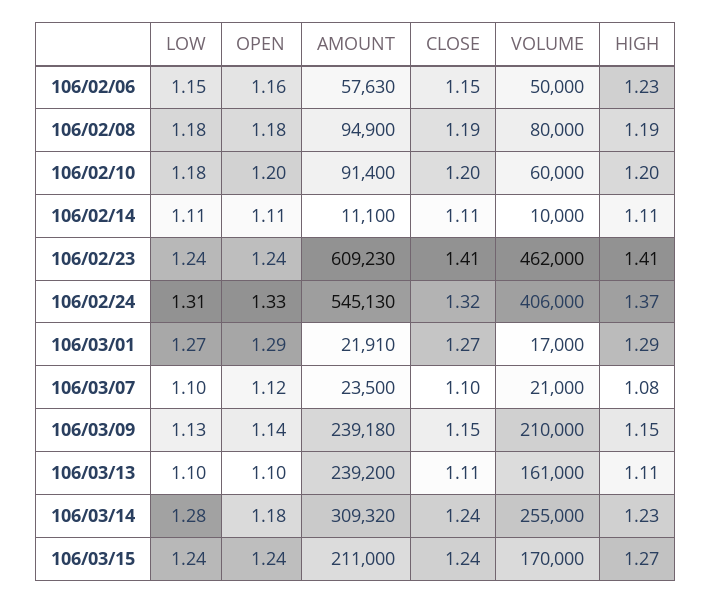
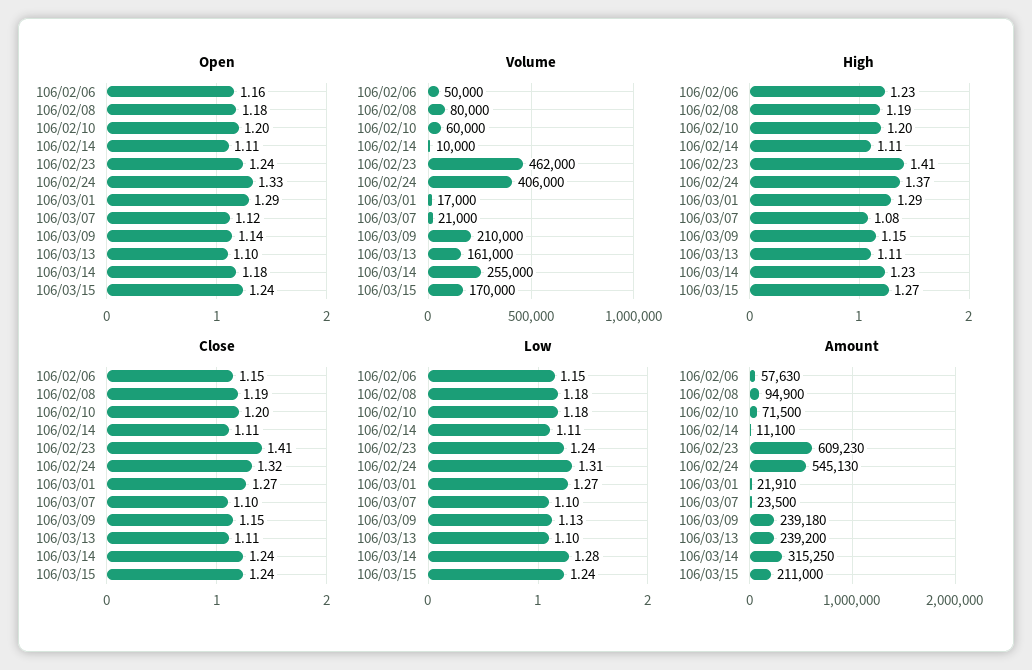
AMOUNT, 106/02/10: 91400 -> 71500
AMOUNT, 106/03/14: 309320 -> 315250

